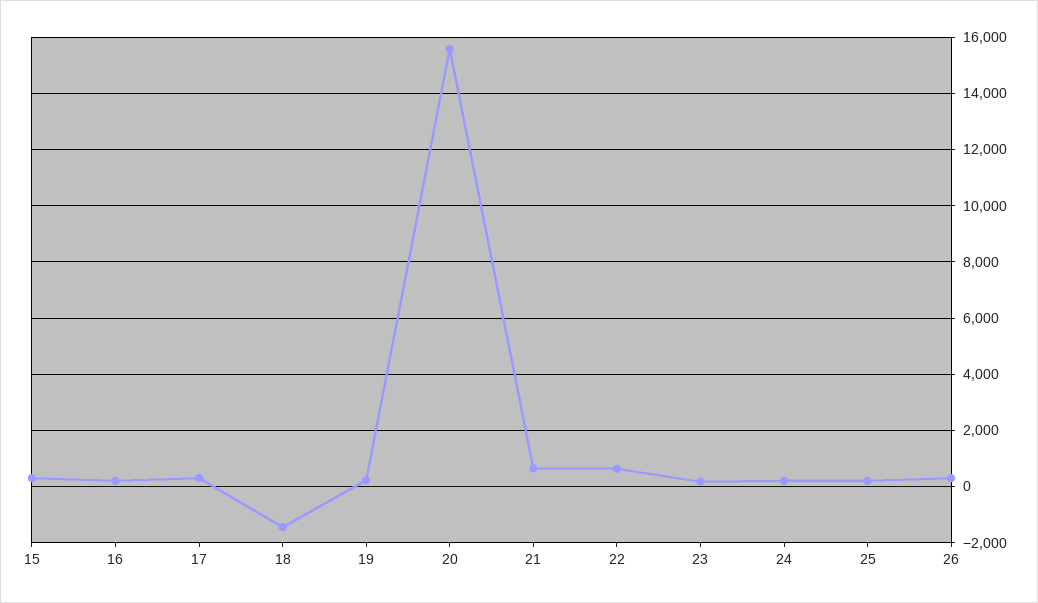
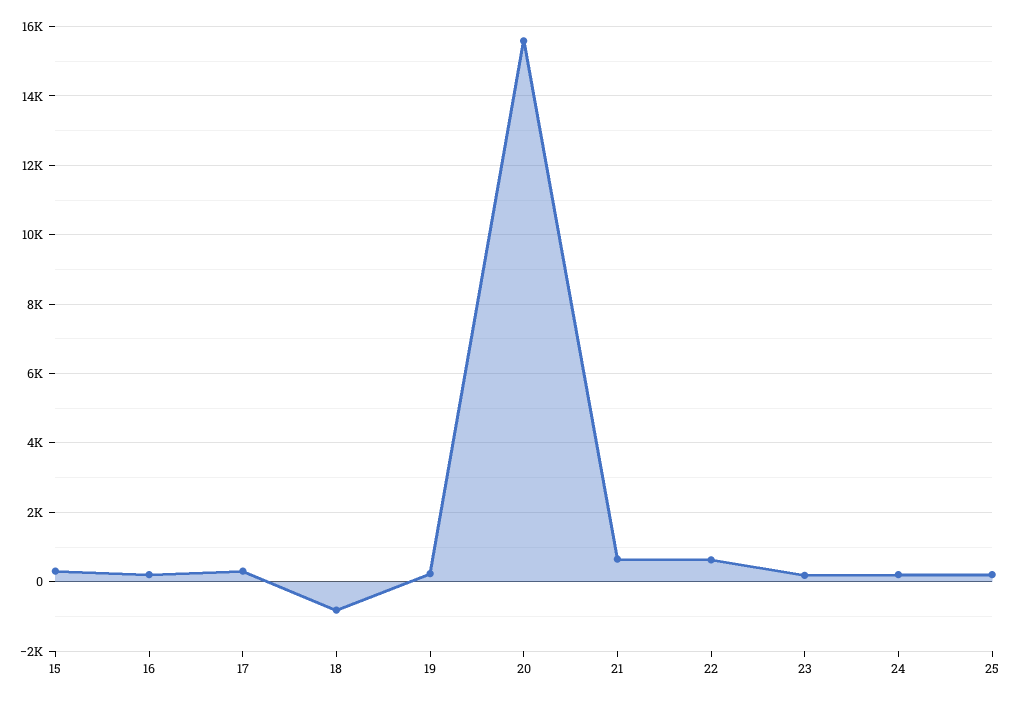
18: -1500 -> -800
26: 250 -> none

